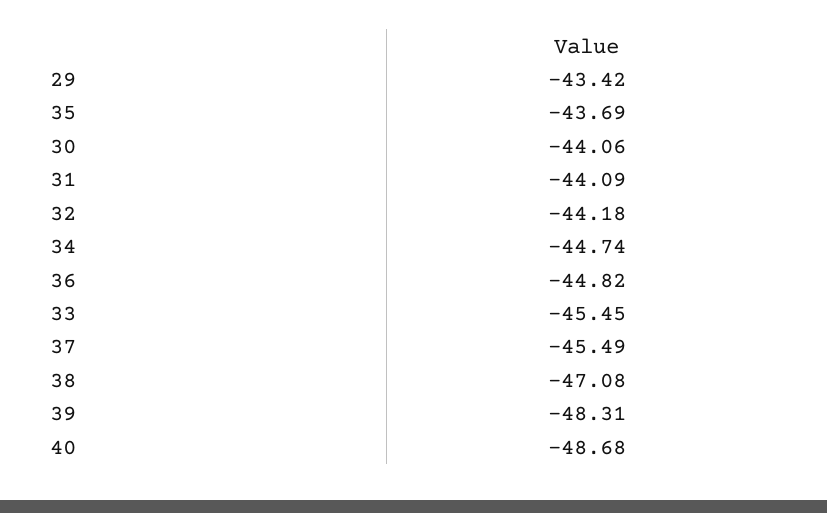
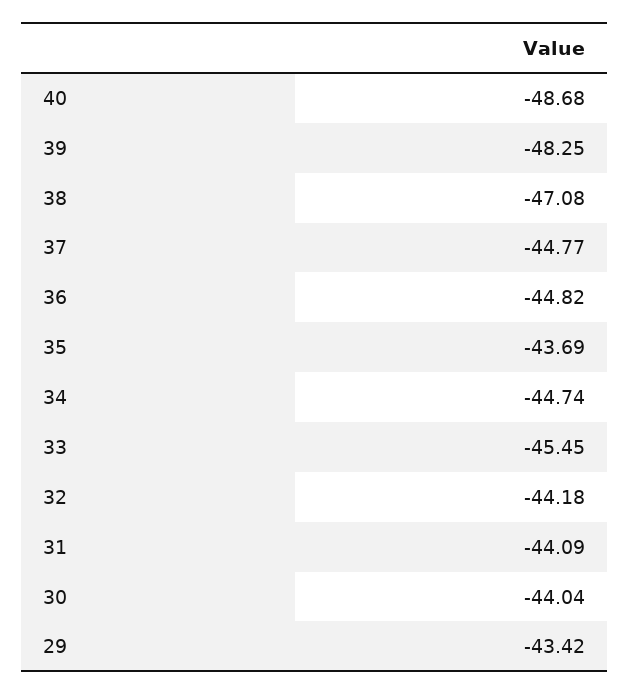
30: -44.06 -> -44.04
37: -45.49 -> -44.77
39: -48.31 -> -48.25

